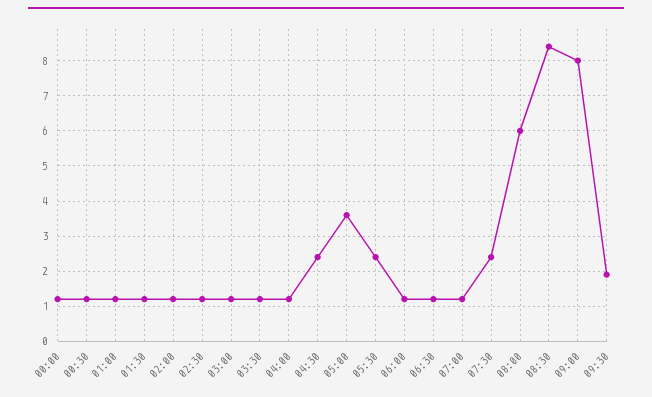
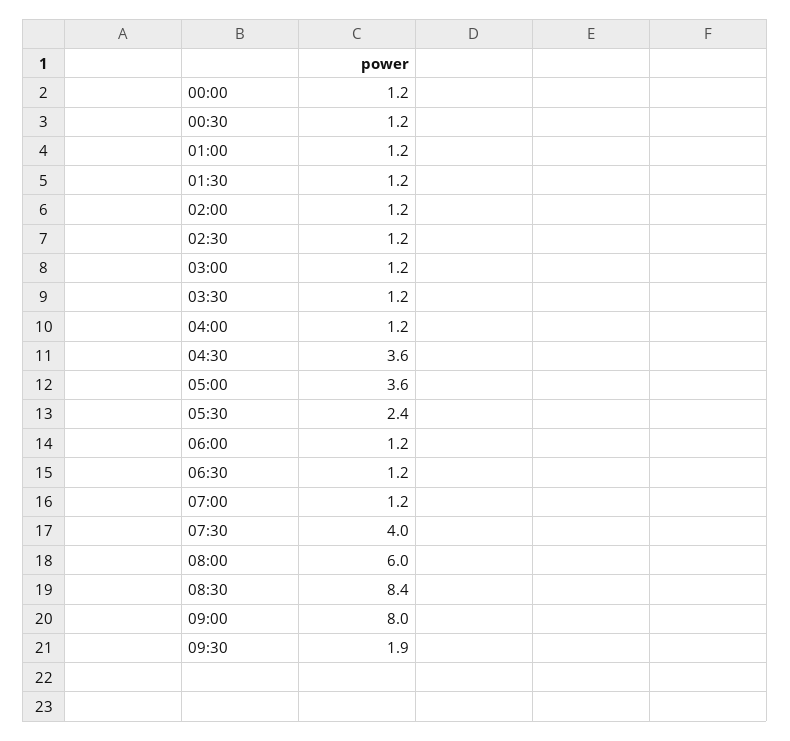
04:30: 2.5 -> 3.6
07:30: 2.5 -> 4

